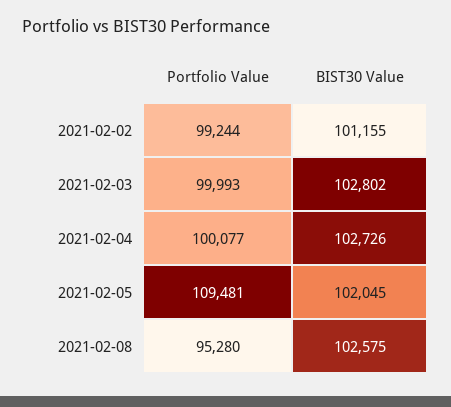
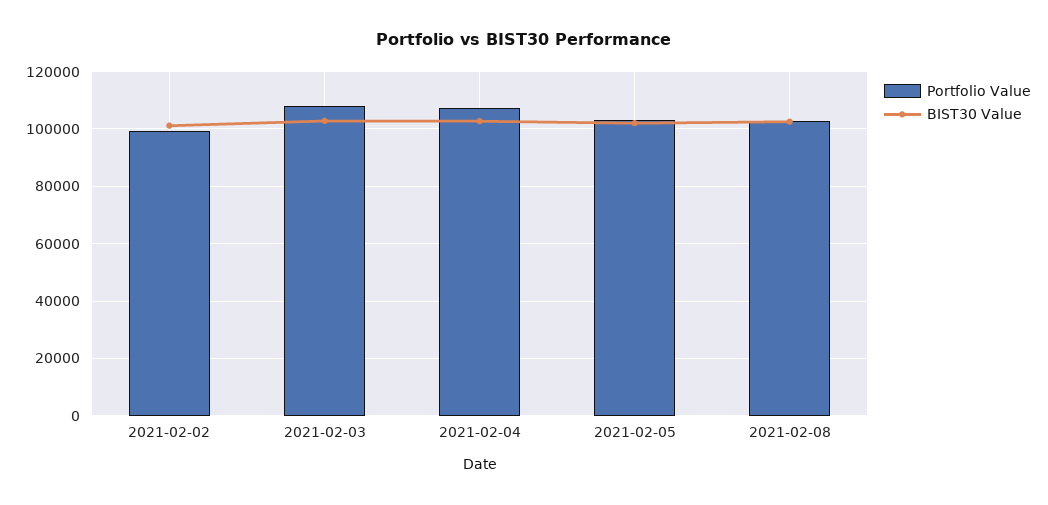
Portfolio Value, 2021-02-03: 99993 -> 107500
Portfolio Value, 2021-02-04: 100077 -> 107500
Portfolio Value, 2021-02-05: 109481 -> 102500
Portfolio Value, 2021-02-08: 95280 -> 102500

